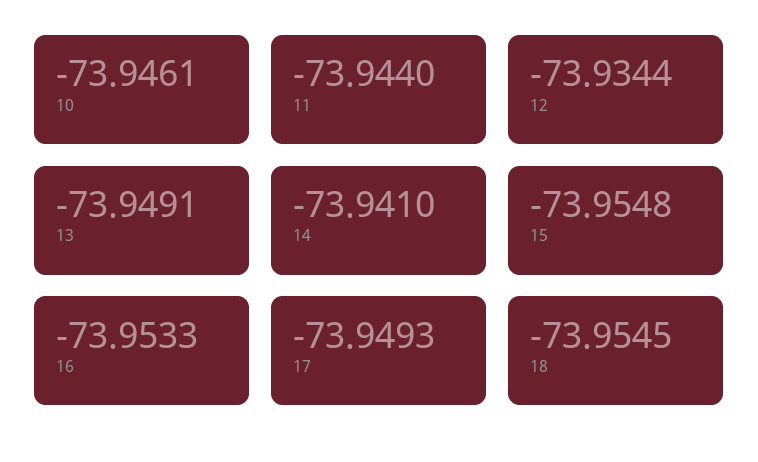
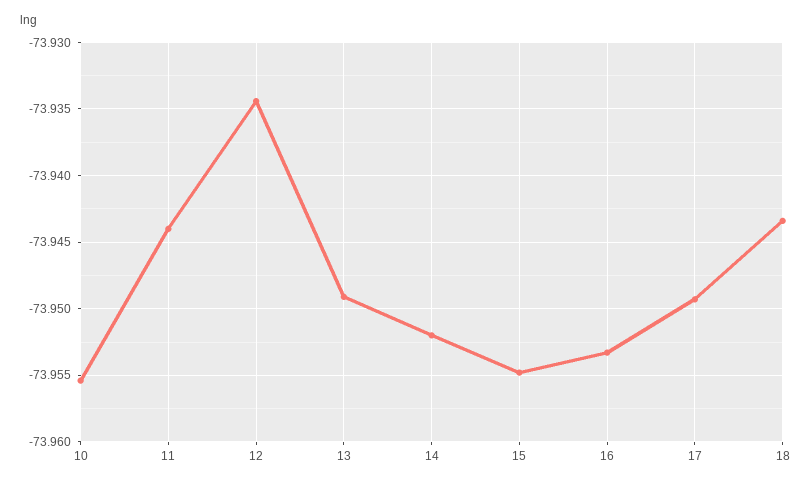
10: -73.9461 -> -73.9555
14: -73.941 -> -73.952
18: -73.9545 -> -73.9435

